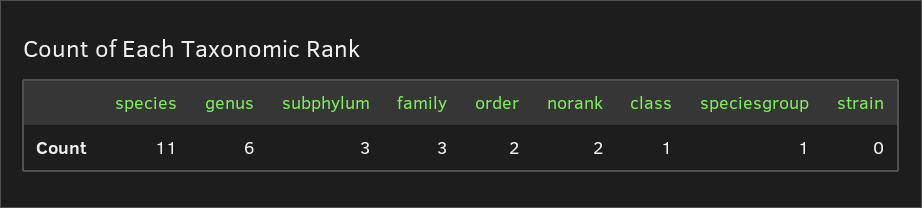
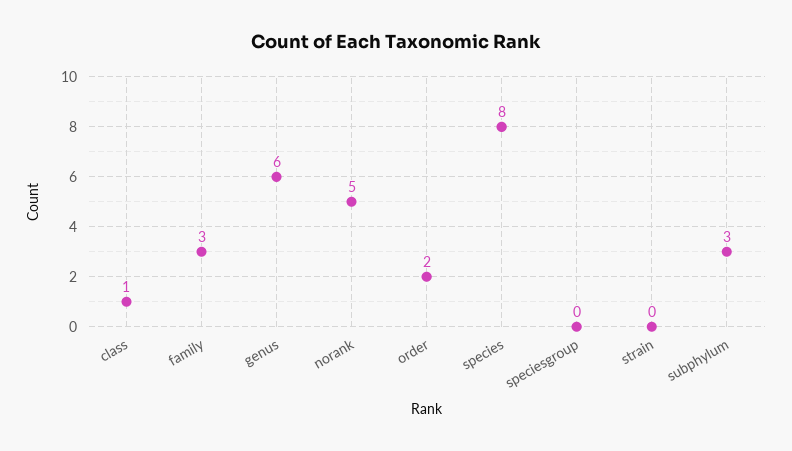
species: 11 -> 8
norank: 2 -> 5
speciesgroup: 1 -> 0

